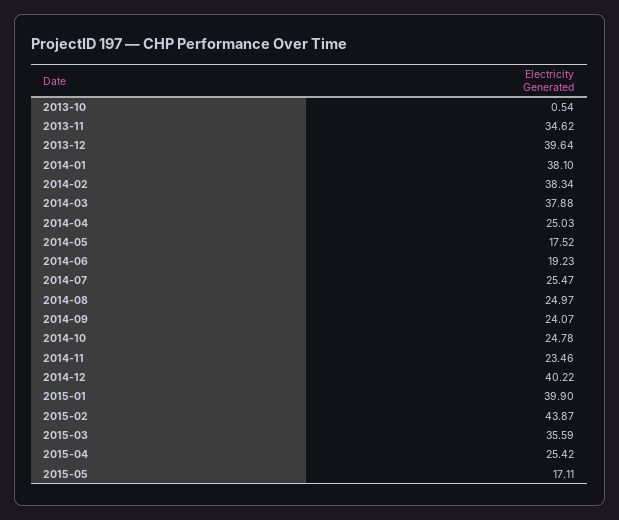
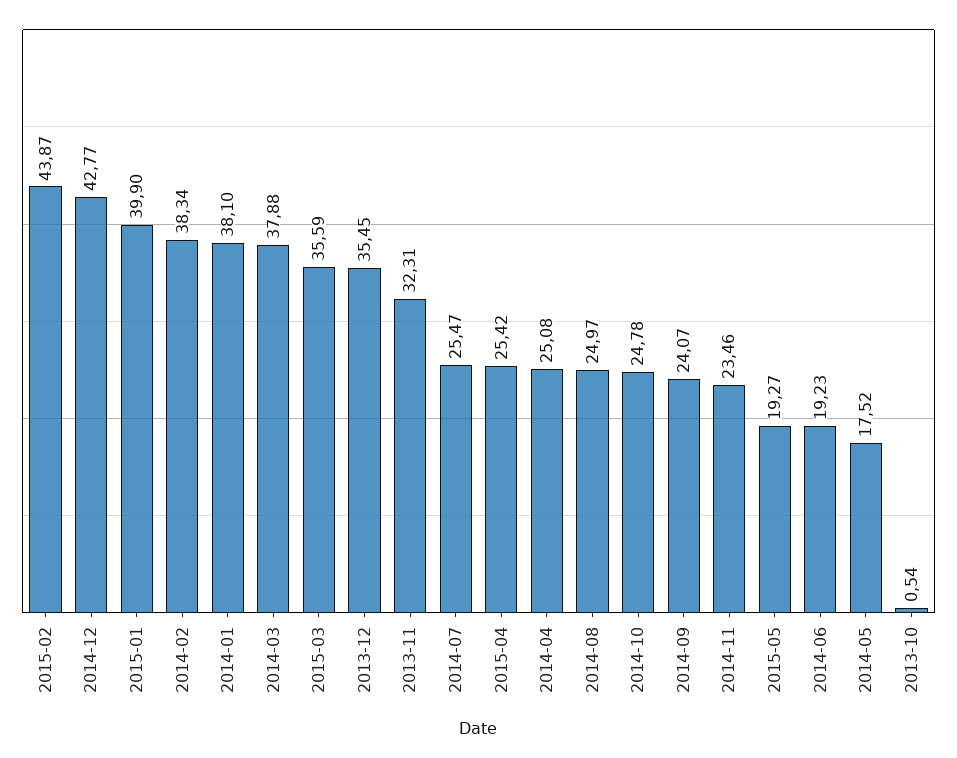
2013-11: 34.62 -> 32.31
2013-12: 39.64 -> 35.45
2014-04: 25.03 -> 25.08
2014-12: 40.22 -> 42.77
2015-05: 17.11 -> 19.27

